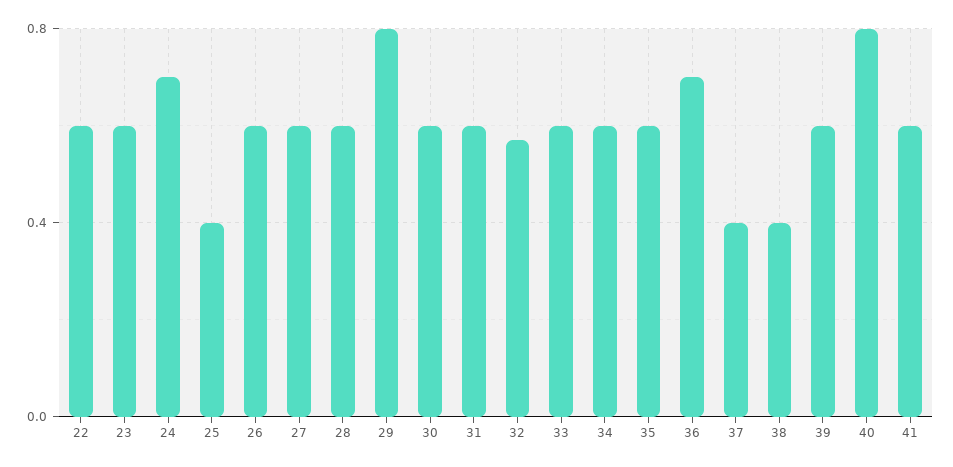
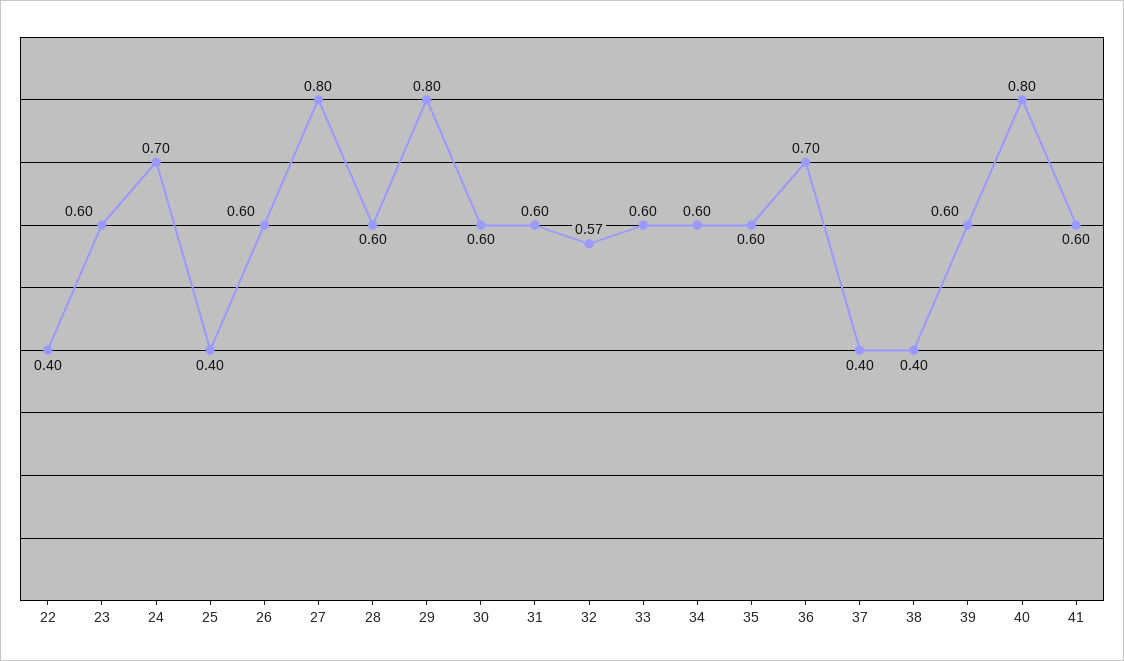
22: 0.6 -> 0.4
27: 0.6 -> 0.8

